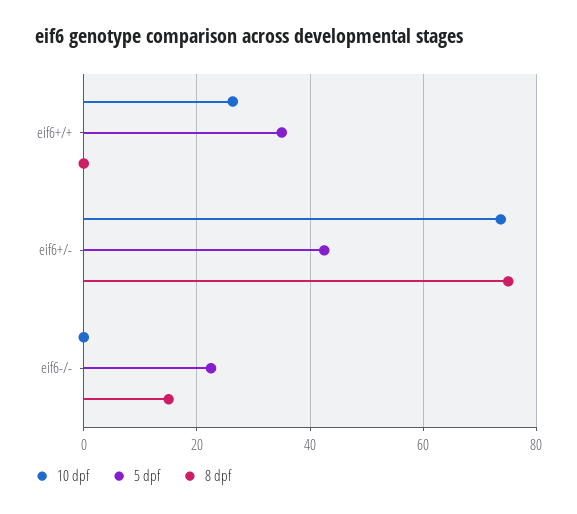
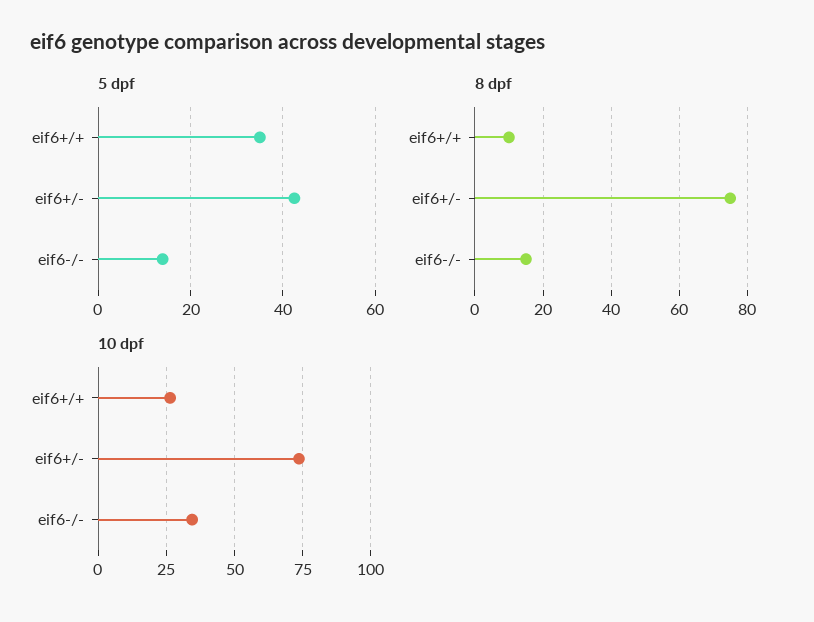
8 dpf, eif6+/+: 0 -> 10
10 dpf, eif6-/-: 0 -> 35
5 dpf, eif6-/-: 22 -> 14

